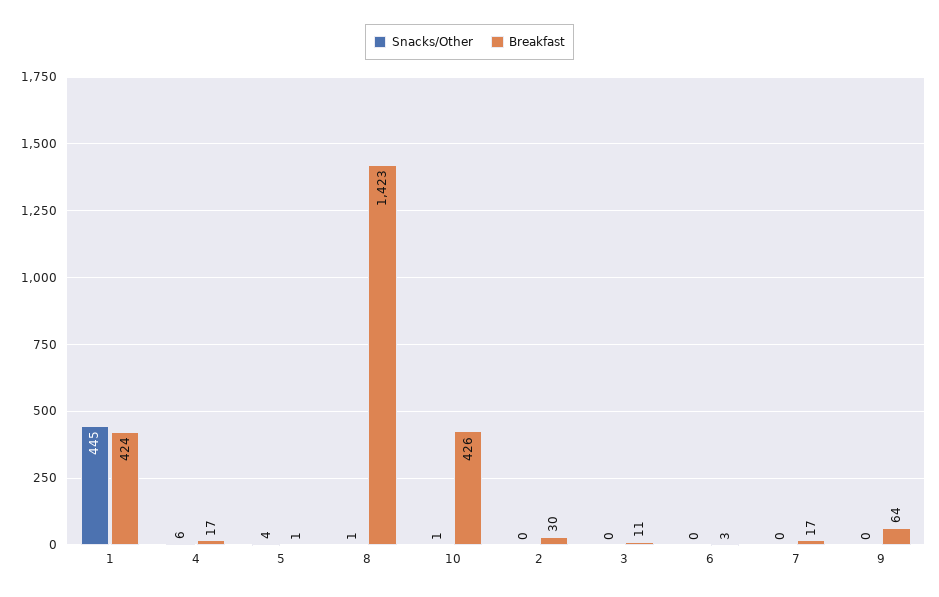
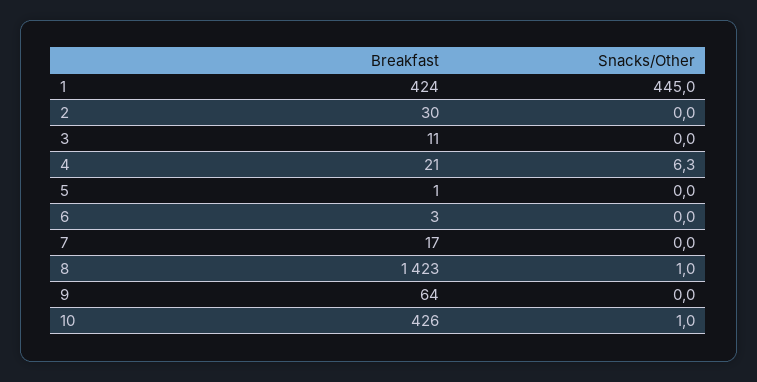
Breakfast, 4: 17 -> 21
Snacks/Other, 5: 4 -> 0

